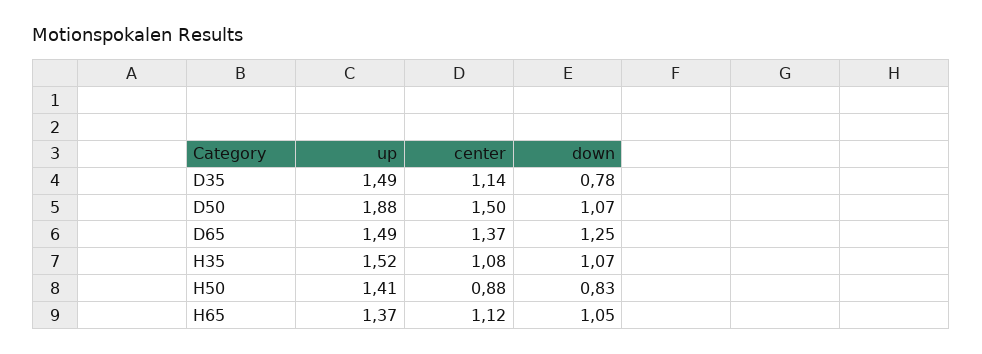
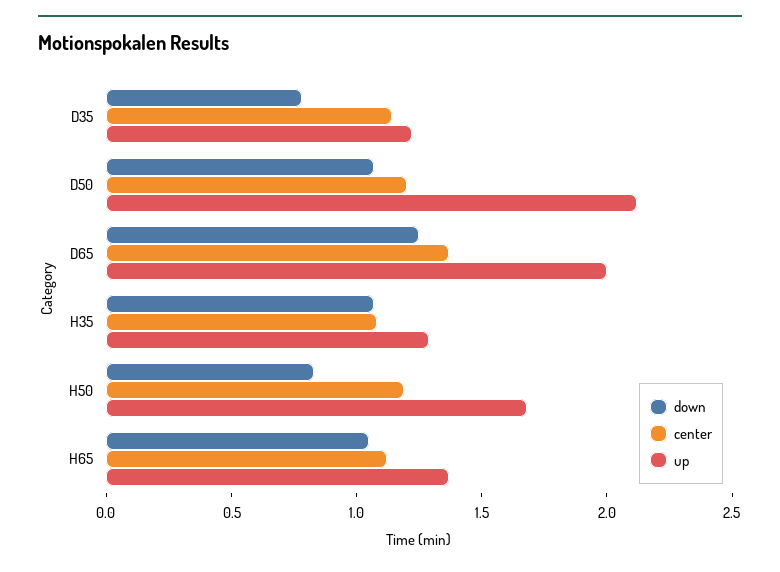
up, D35: 1.49 -> 1.2
up, D50: 1.88 -> 2.1
center, D50: 1.5 -> 1.2
up, D65: 1.49 -> 2
up, H35: 1.52 -> 1.3
up, H50: 1.41 -> 1.7
center, H50: 0.88 -> 1.2

